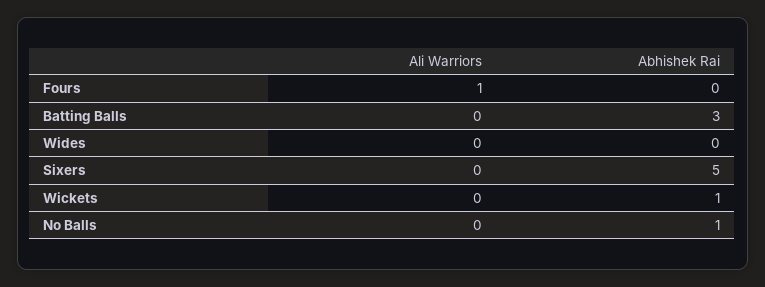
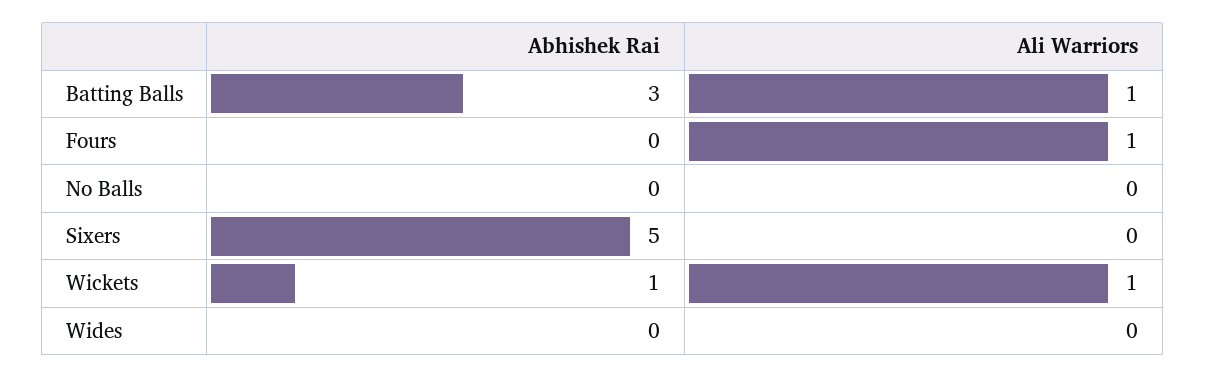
Ali Warriors, Batting Balls: 0 -> 1
Ali Warriors, Wickets: 0 -> 1
Abhishek Rai, No Balls: 1 -> 0

